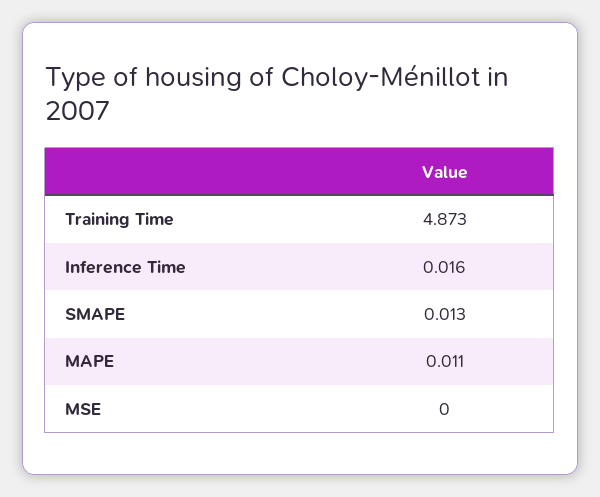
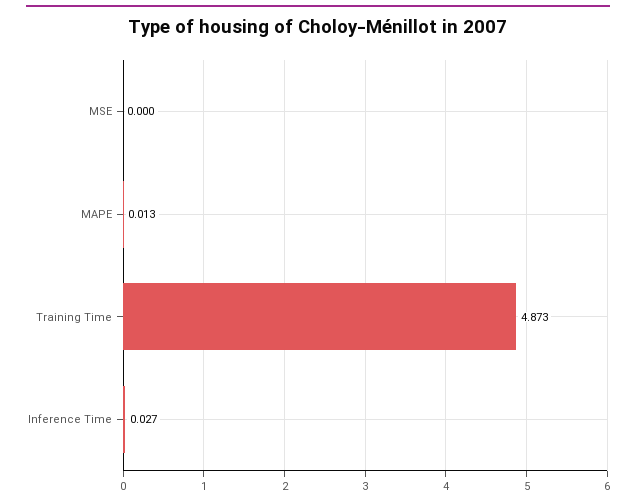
Inference Time: 0.016 -> 0.027
SMAPE: 0.013 -> none
MAPE: 0.011 -> 0.013

